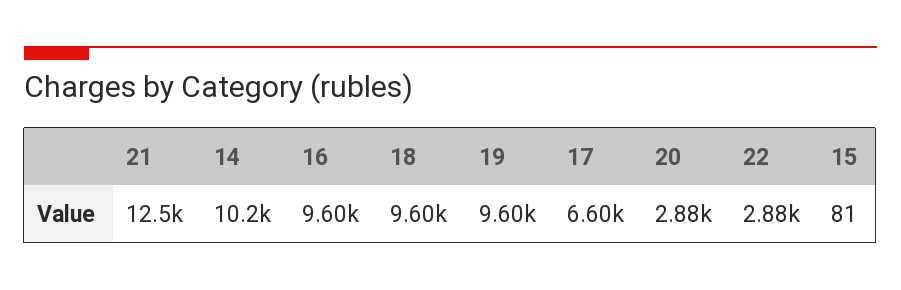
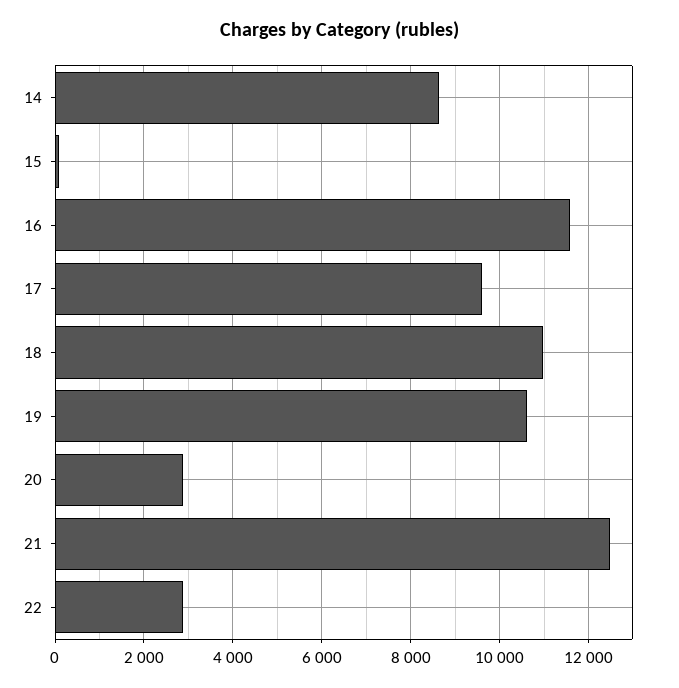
14: 10200 -> 8600
16: 9600 -> 11600
18: 9600 -> 11000
19: 9600 -> 10600
17: 6600 -> 9600

